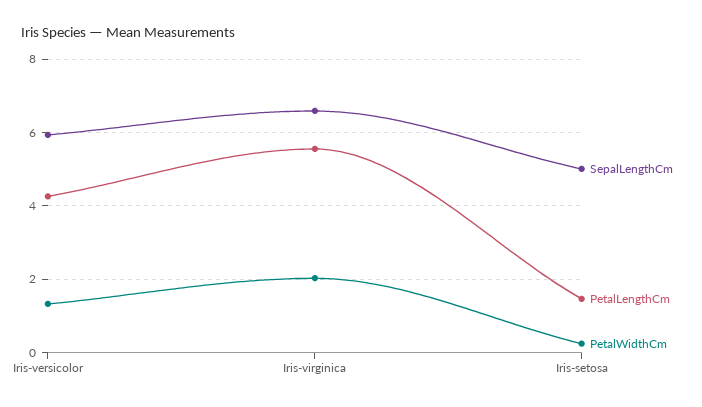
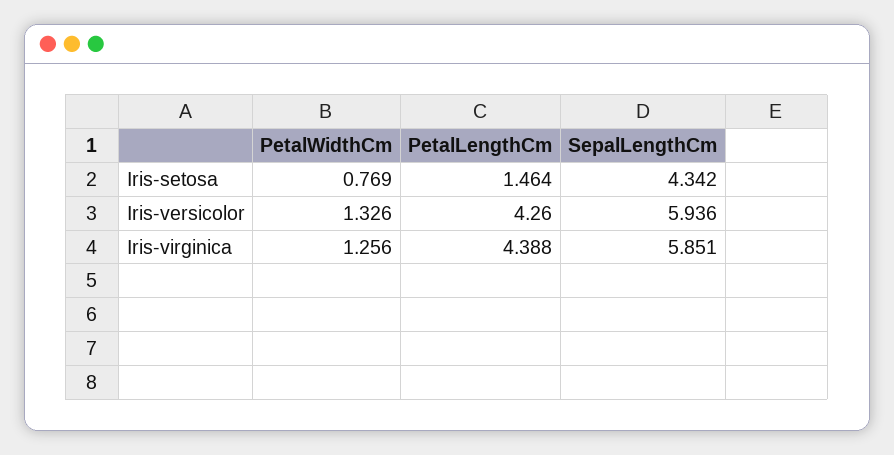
SepalLengthCm, Iris-virginica: 6.6 -> 5.851
PetalLengthCm, Iris-virginica: 5.6 -> 4.388
PetalWidthCm, Iris-virginica: 2 -> 1.256
SepalLengthCm, Iris-setosa: 5 -> 4.342
PetalWidthCm, Iris-setosa: 0.2 -> 0.769

